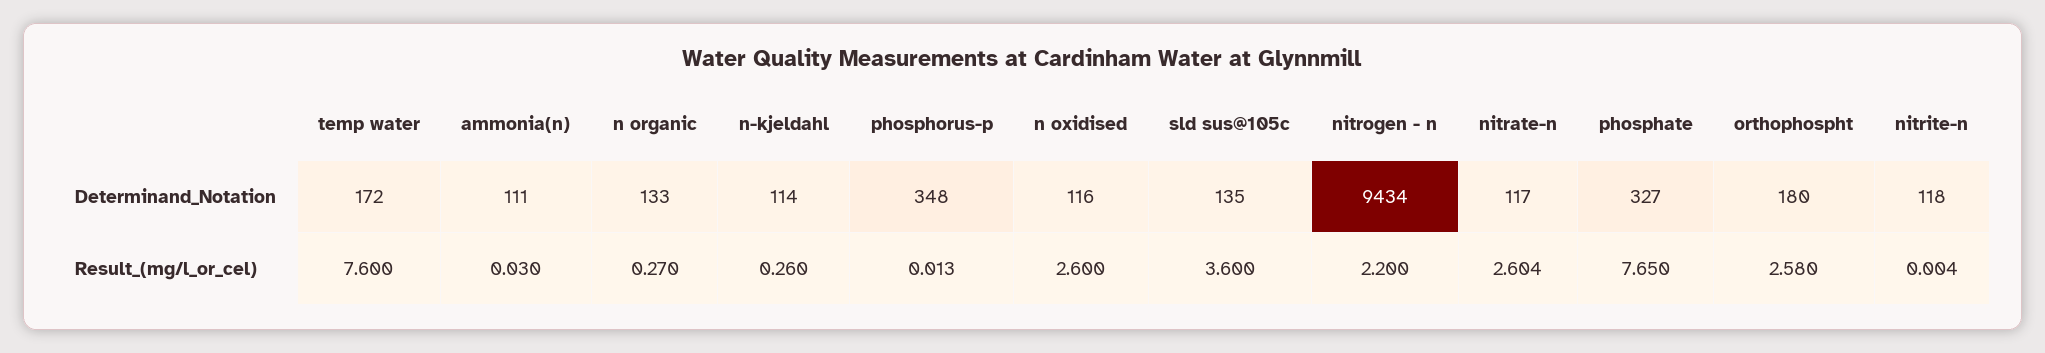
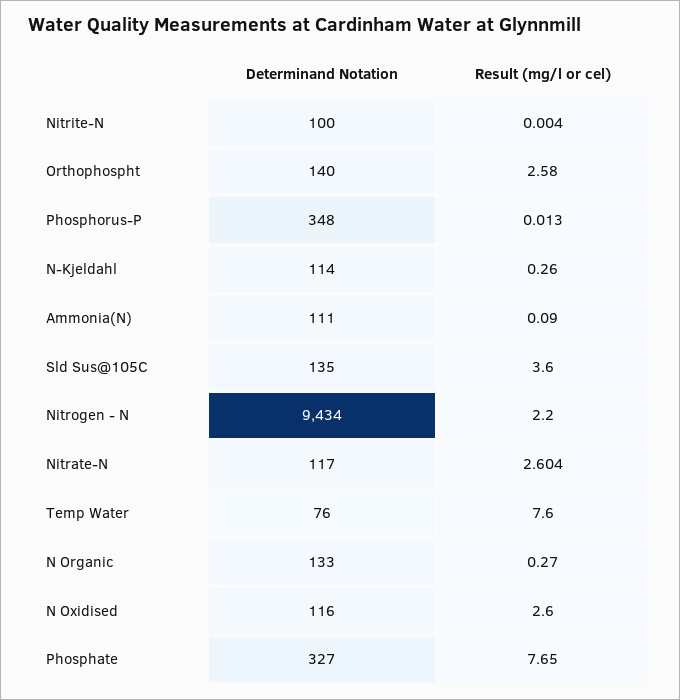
temp water, Determinand_Notation: 172 -> 76
orthophospht, Determinand_Notation: 180 -> 140
nitrite-n, Determinand_Notation: 118 -> 100
ammonia(n), Result_(mg/l_or_cel): 0.03 -> 0.09

